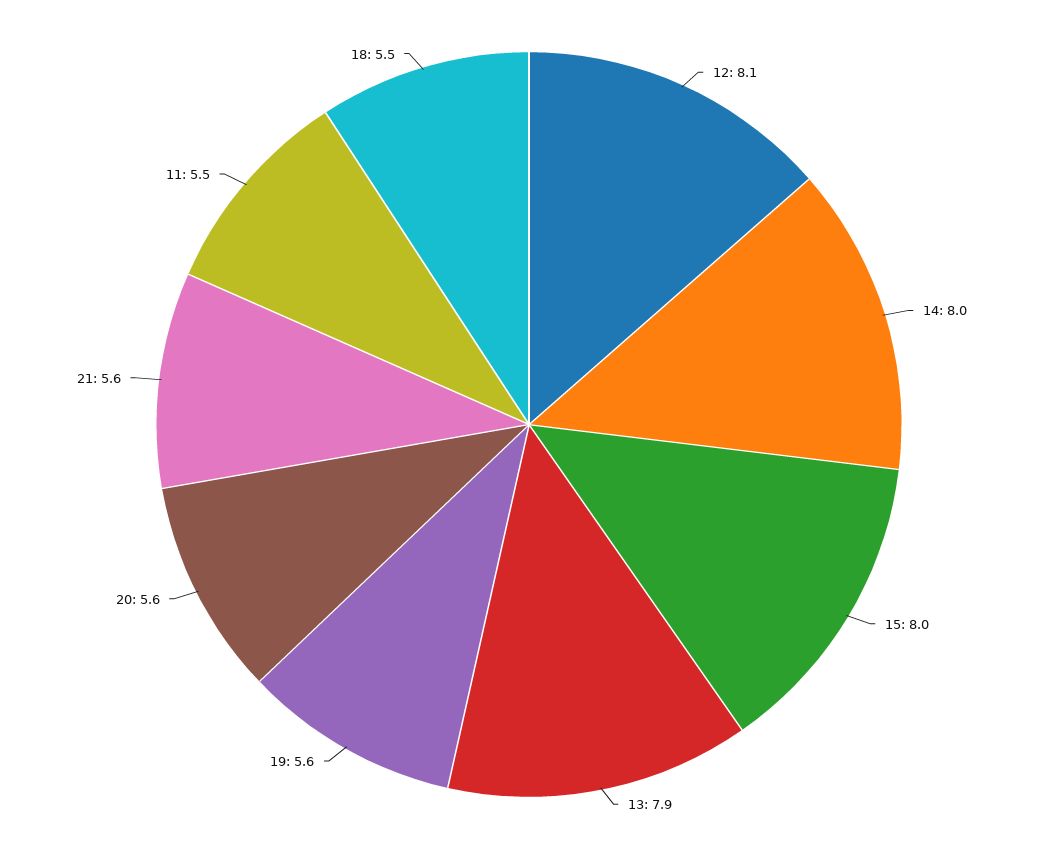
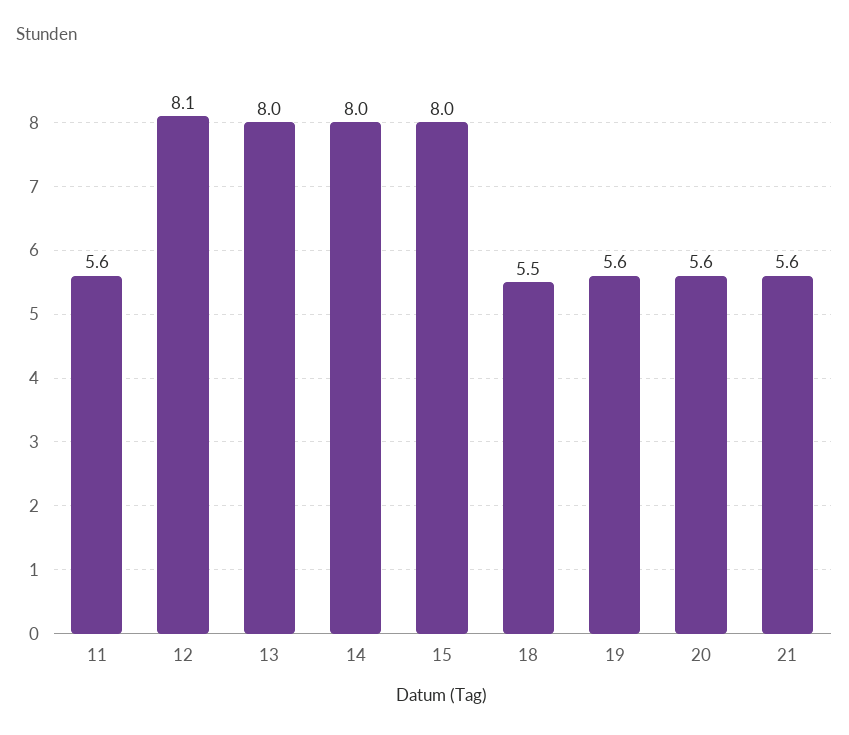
13: 7.9 -> 8
11: 5.5 -> 5.6

